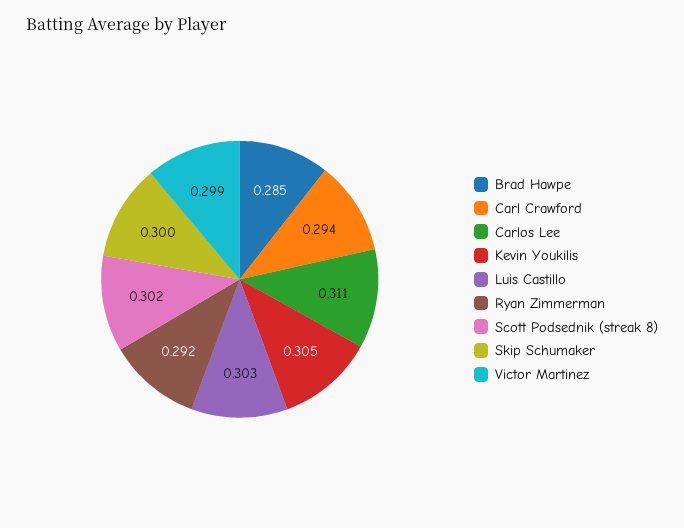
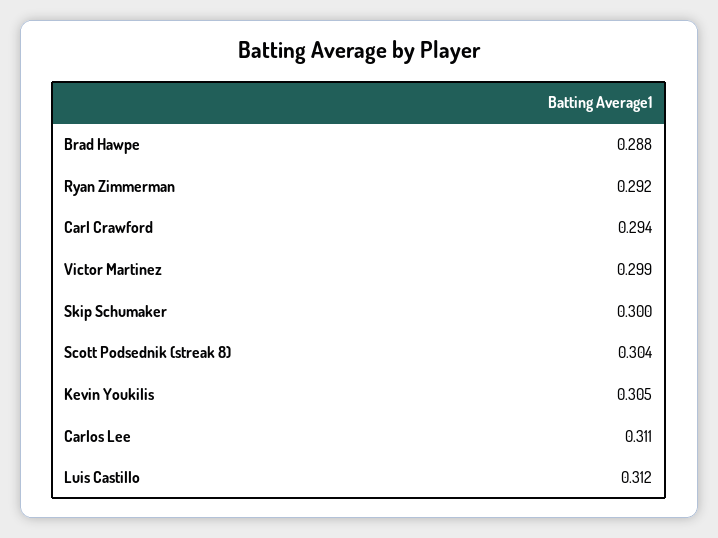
Brad Hawpe: 0.285 -> 0.288
Luis Castillo: 0.303 -> 0.312
Scott Podsednik (streak 8): 0.302 -> 0.304

